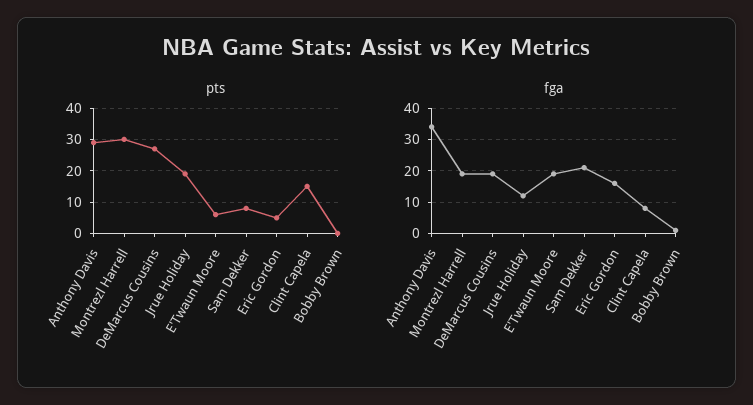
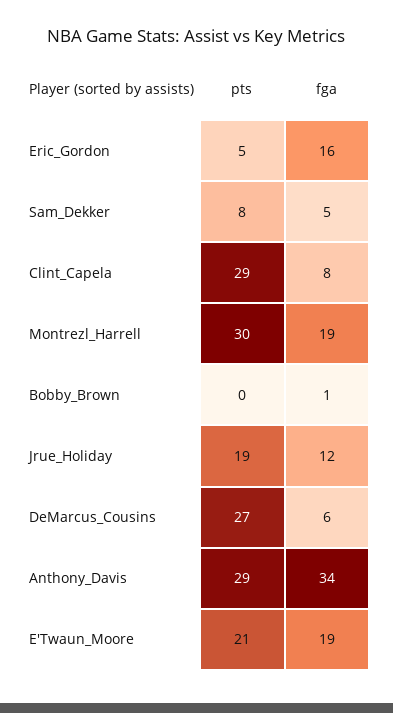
pts, E'Twaun Moore: 5 -> 21
pts, Clint Capela: 15 -> 29
fga, DeMarcus Cousins: 20 -> 6
fga, Sam Dekker: 20 -> 5

